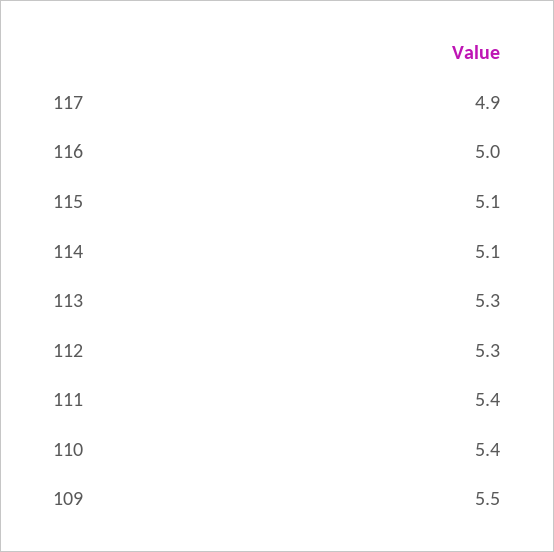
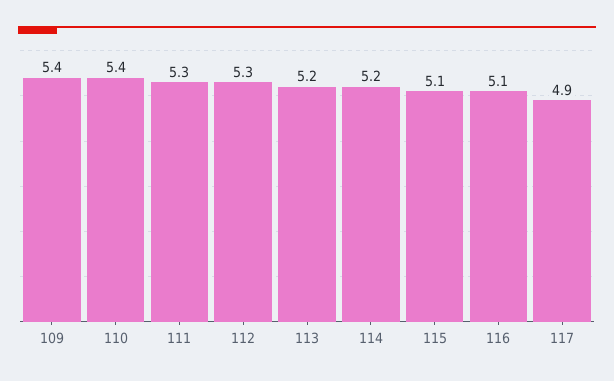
116: 5 -> 5.1
114: 5.1 -> 5.2
113: 5.3 -> 5.2
111: 5.4 -> 5.3
109: 5.5 -> 5.4

